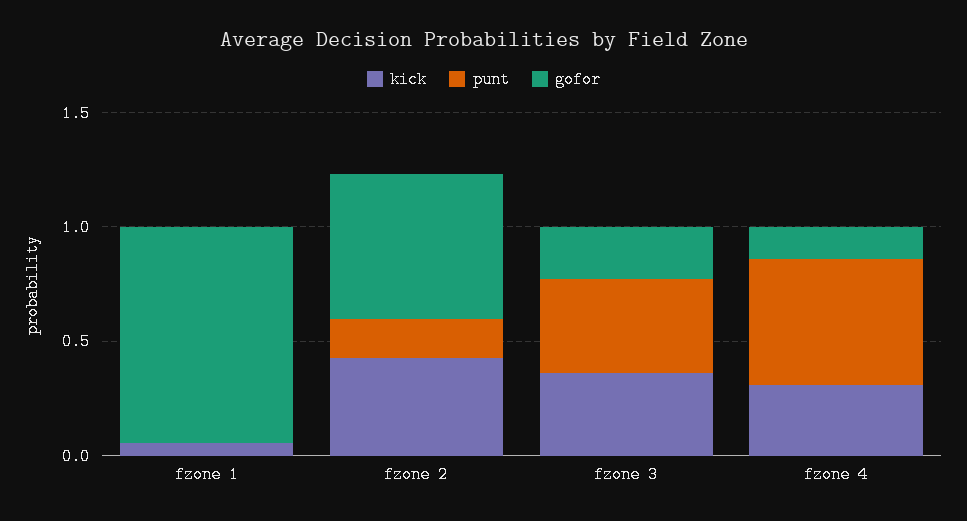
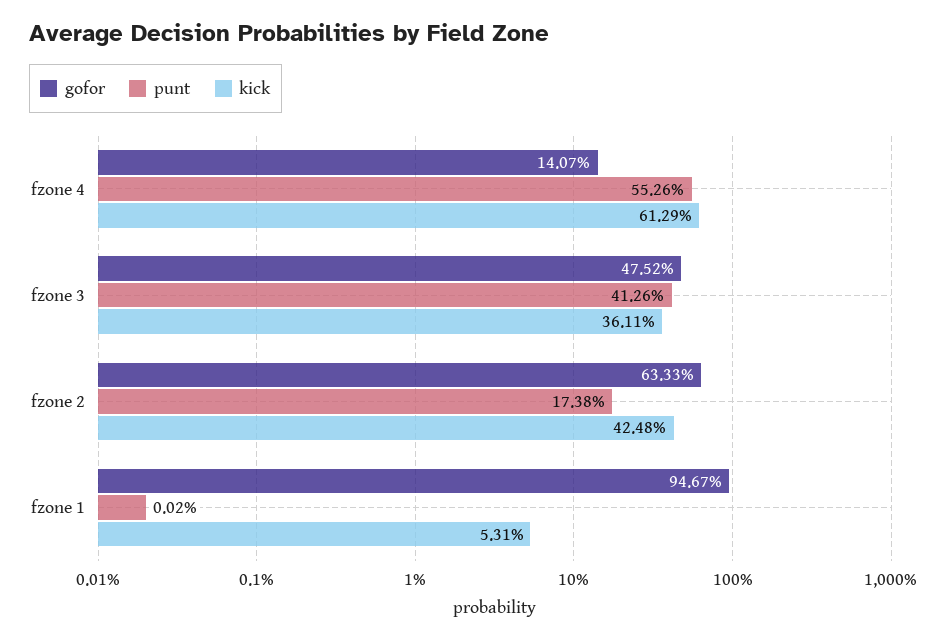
gofor, fzone 3: 0.2 -> 0.4752
kick, fzone 4: 0.3 -> 0.6129

